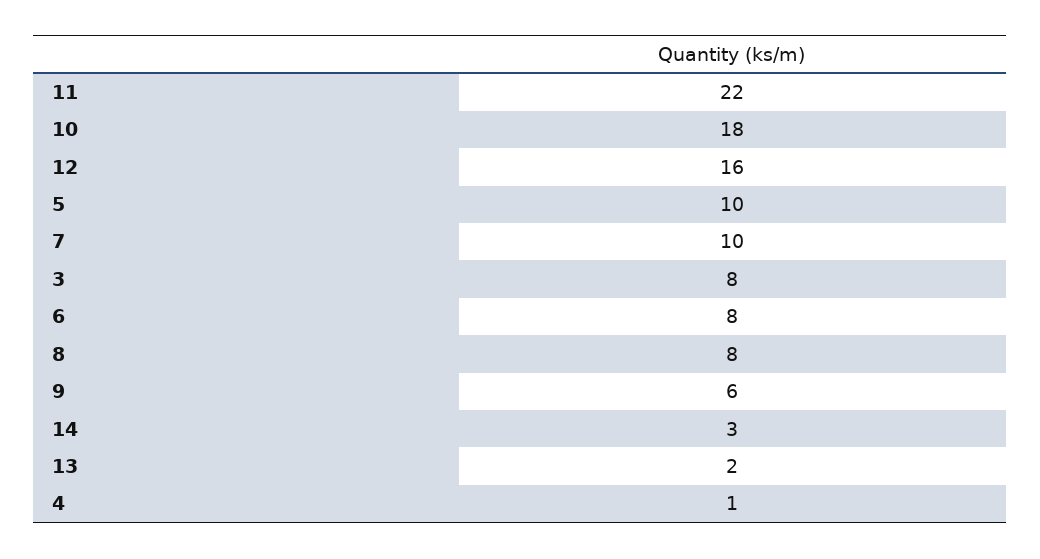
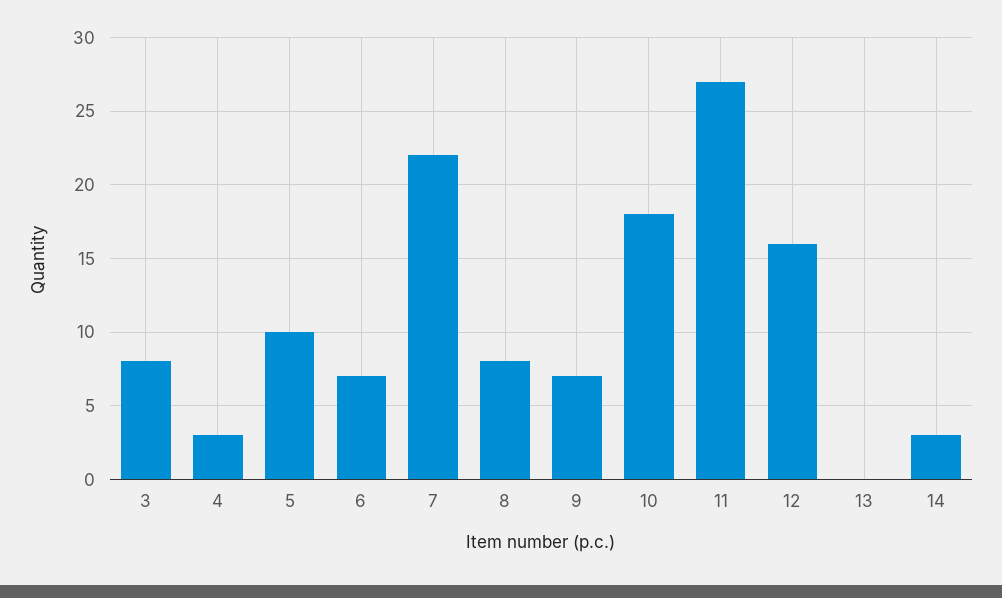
11: 22 -> 27
7: 10 -> 22
6: 8 -> 7
9: 6 -> 7
13: 2 -> 0
4: 1 -> 3

